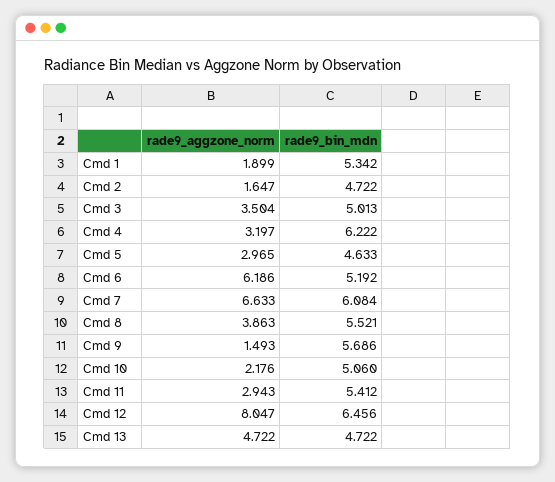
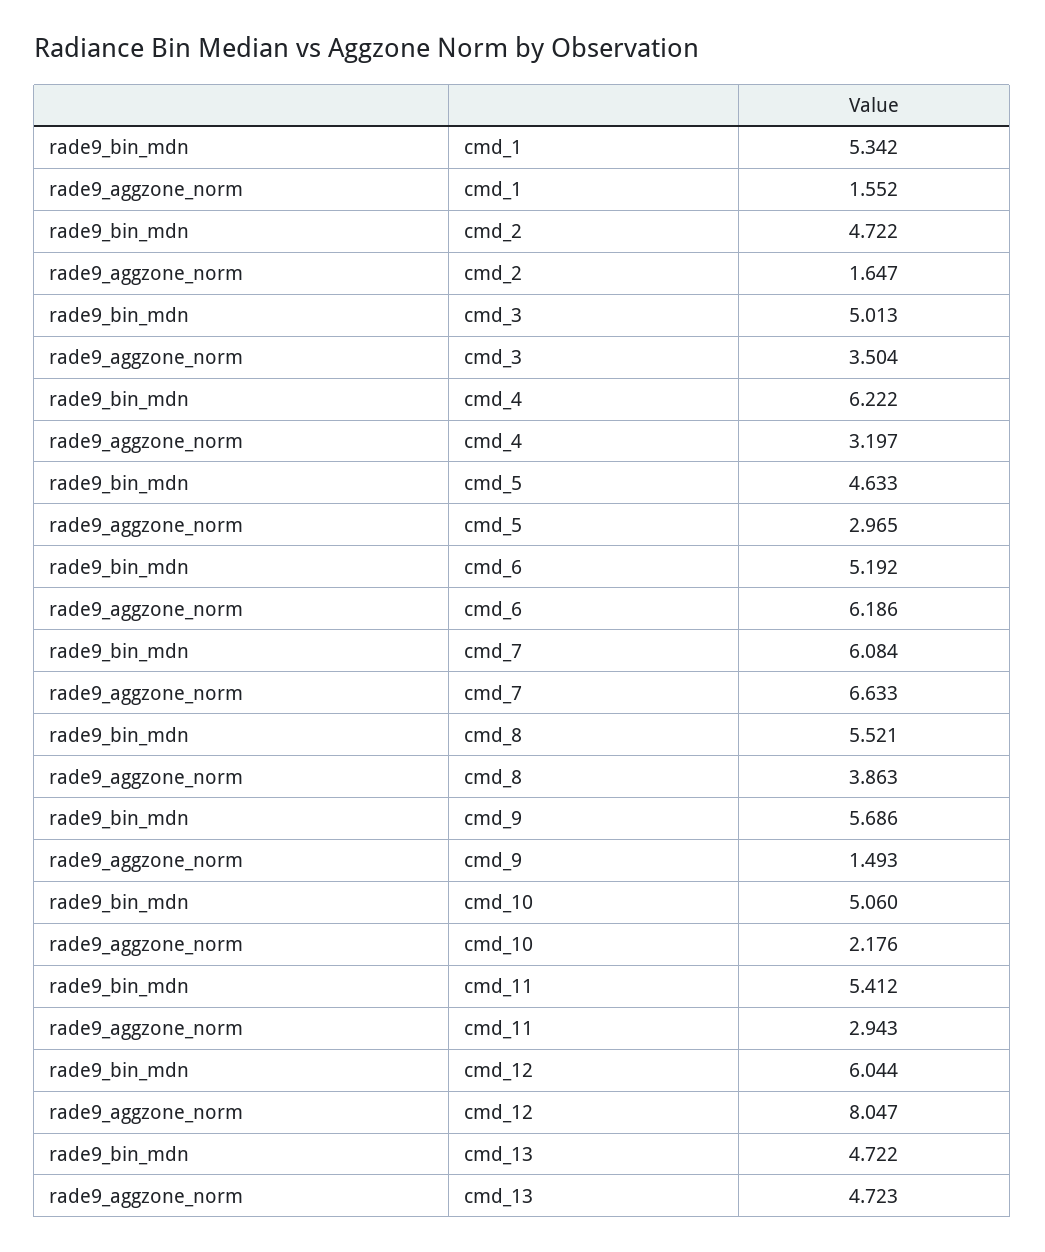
rade9_aggzone_norm, Cmd 1: 1.899 -> 1.552
rade9_bin_mdn, Cmd 12: 6.456 -> 6.044
rade9_aggzone_norm, Cmd 13: 4.722 -> 4.723

